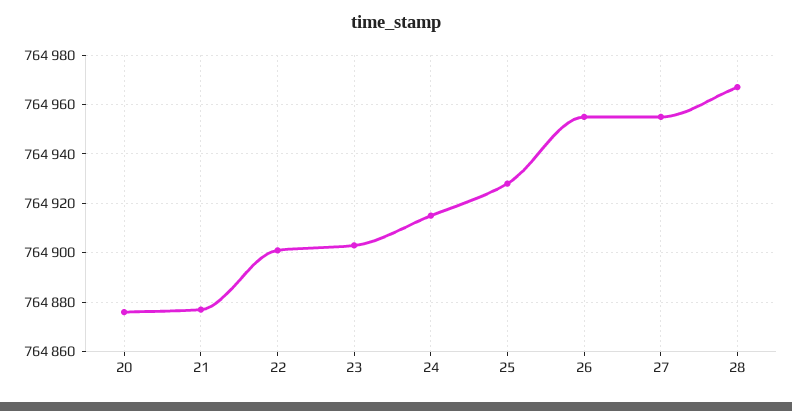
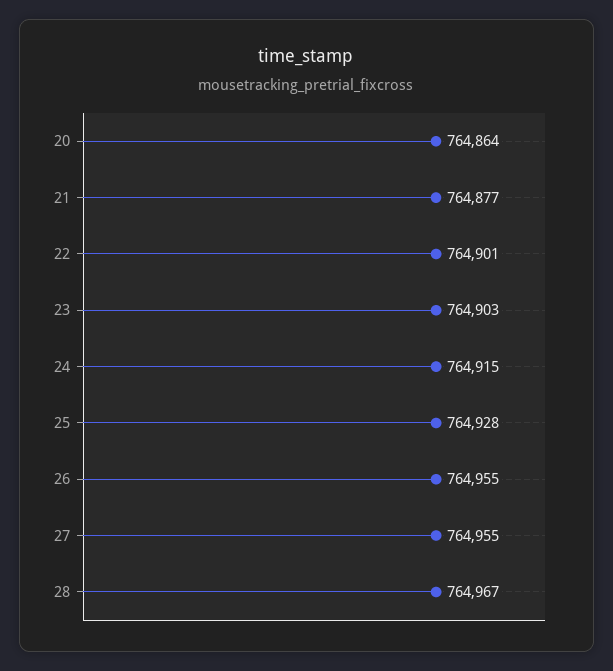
20: 764875 -> 764864

